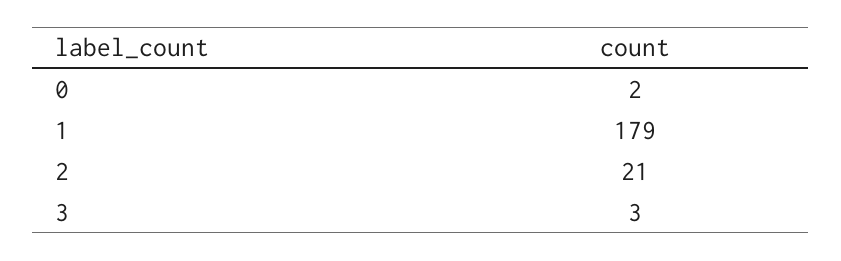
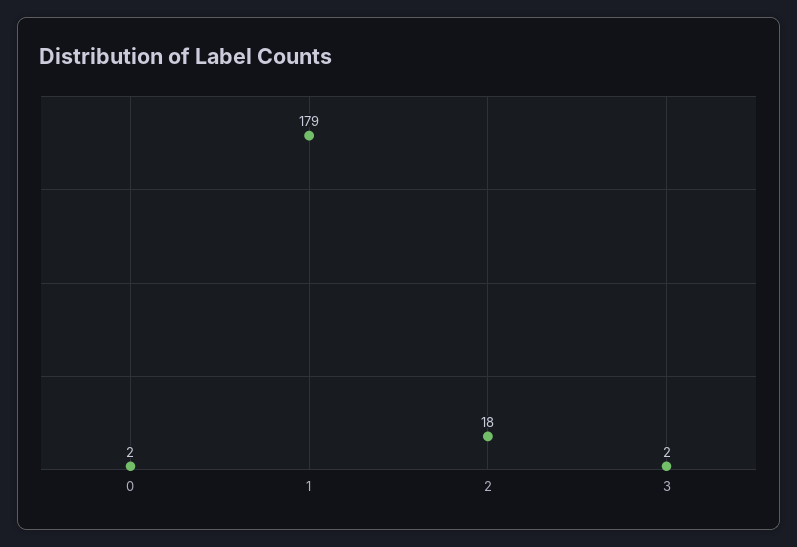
2: 21 -> 18
3: 3 -> 2

